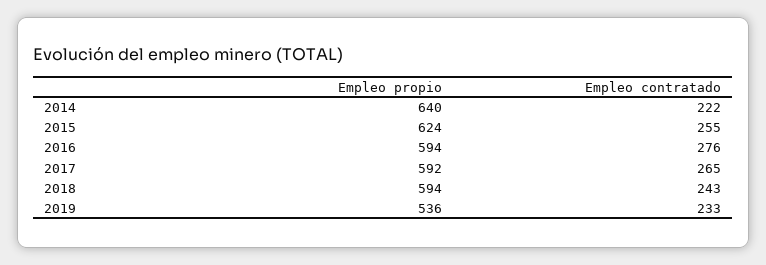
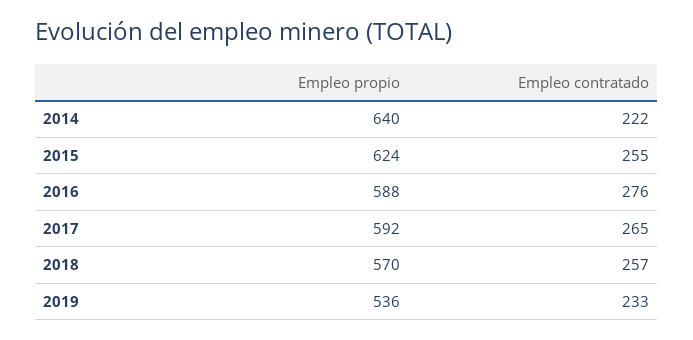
Empleo propio, 2016: 594 -> 588
Empleo propio, 2018: 594 -> 570
Empleo contratado, 2018: 243 -> 257

